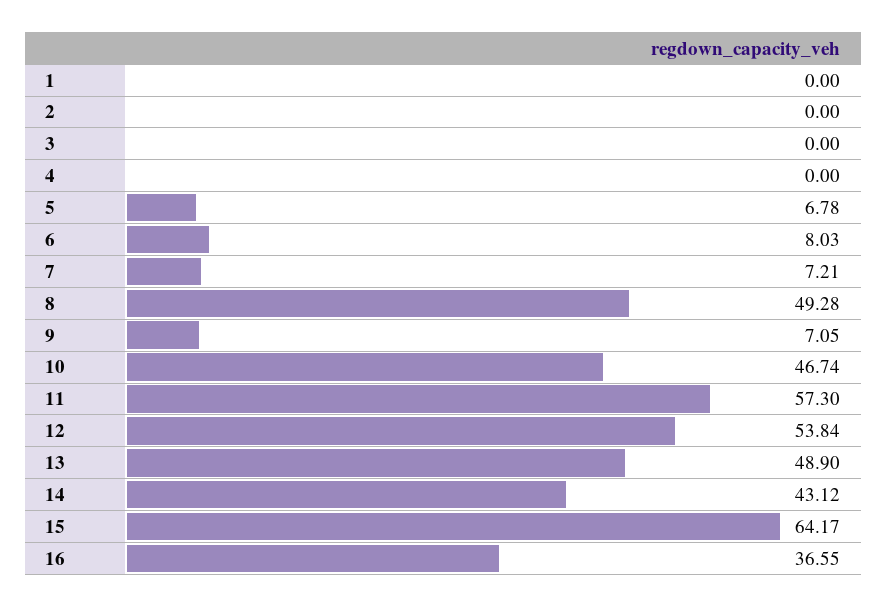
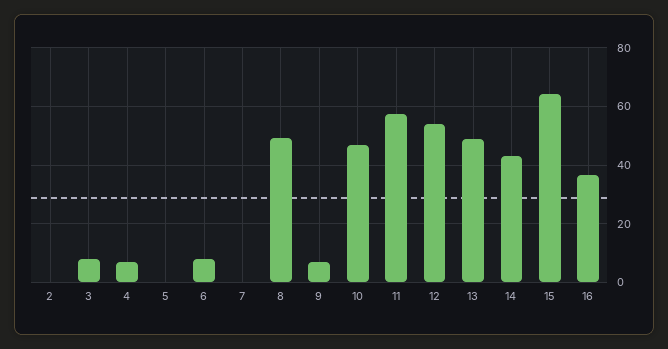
1: 0 -> none
3: 0 -> 7.5
4: 0 -> 7.5
5: 6.78 -> 0
7: 7.21 -> 0

